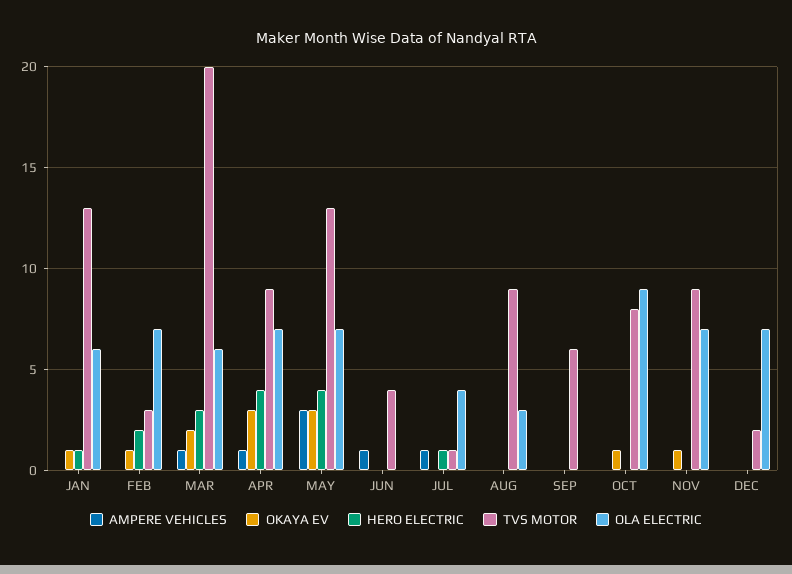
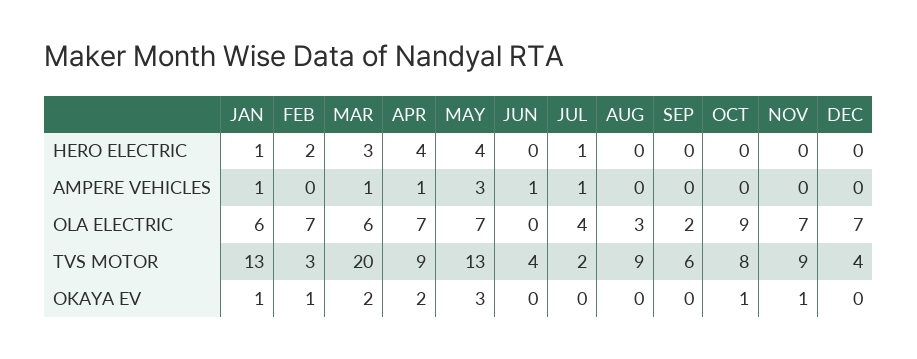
AMPERE VEHICLES, JAN: 0 -> 1
OKAYA EV, APR: 3 -> 2
TVS MOTOR, JUL: 1 -> 2
OLA ELECTRIC, SEP: 0 -> 2
TVS MOTOR, DEC: 2 -> 4

